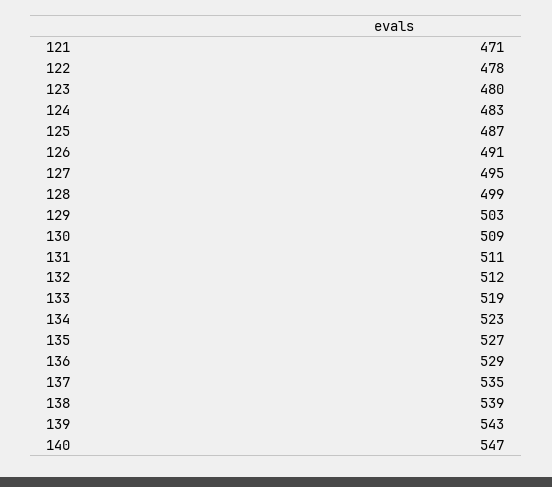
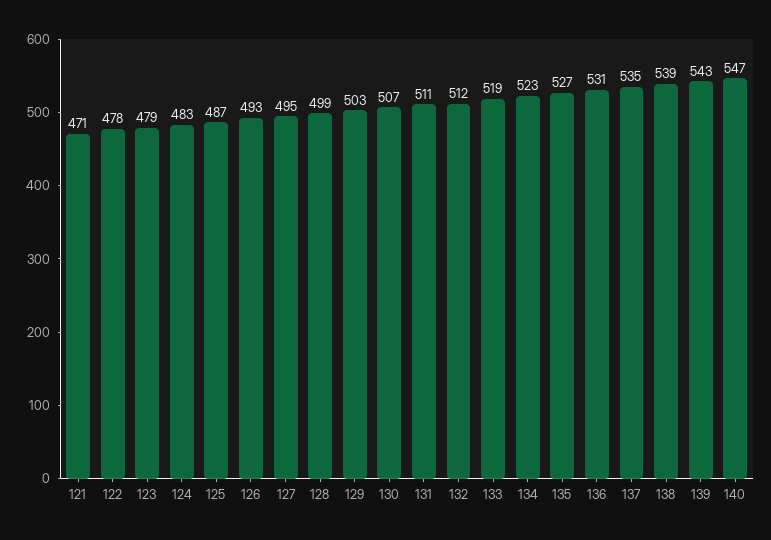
123: 480 -> 479
126: 491 -> 493
130: 509 -> 507
136: 529 -> 531

